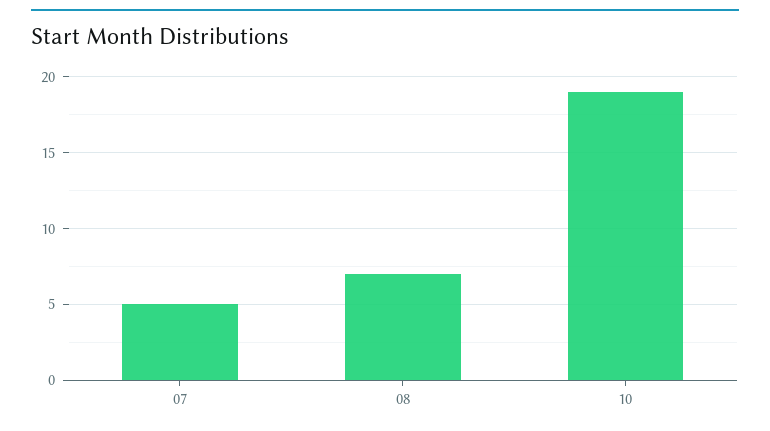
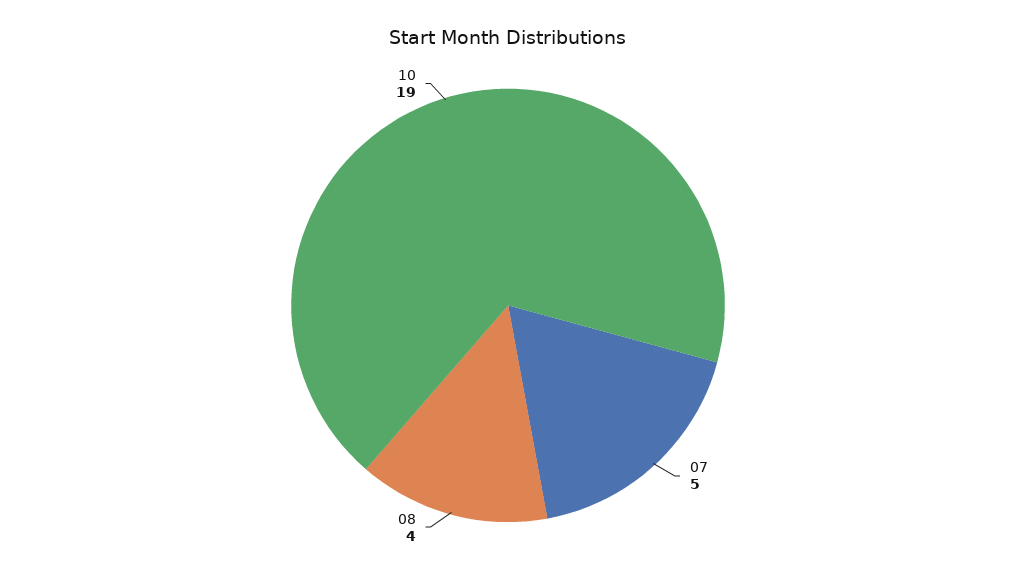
08: 7 -> 4

